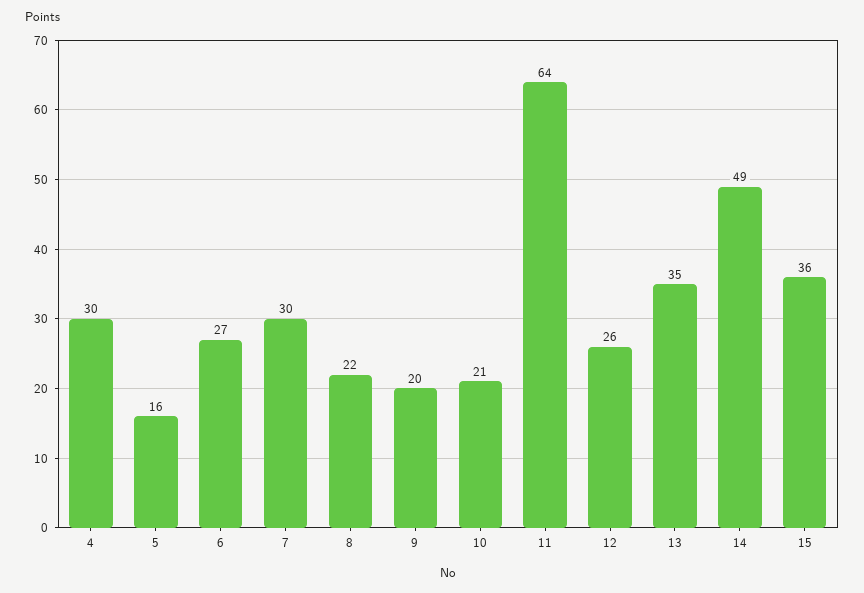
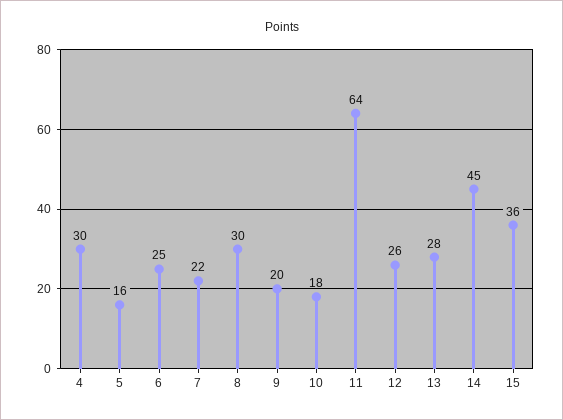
6: 27 -> 25
7: 30 -> 22
8: 22 -> 30
10: 21 -> 18
13: 35 -> 28
14: 49 -> 45

